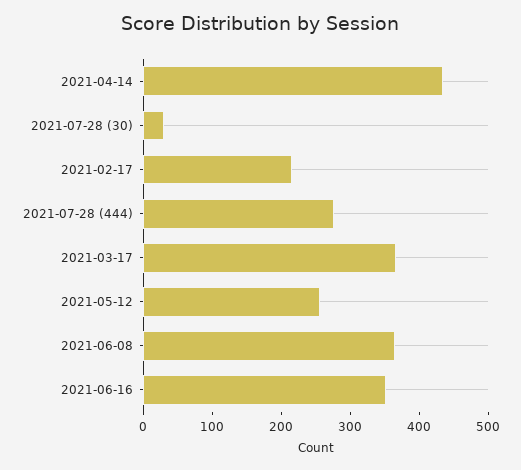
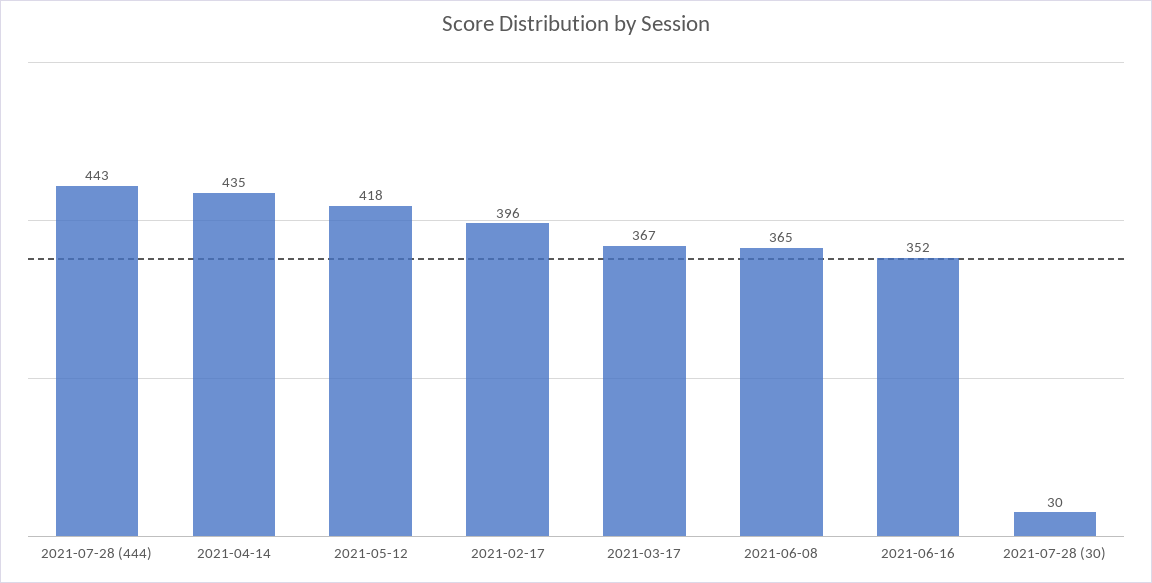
2021-02-17: 220 -> 396
2021-07-28 (444): 280 -> 443
2021-05-12: 260 -> 418

